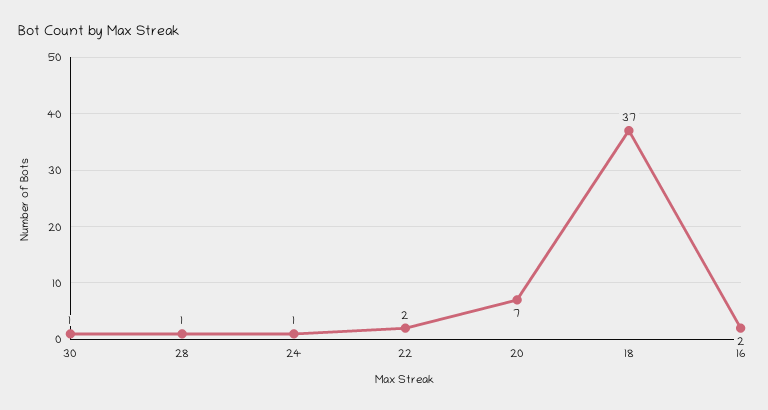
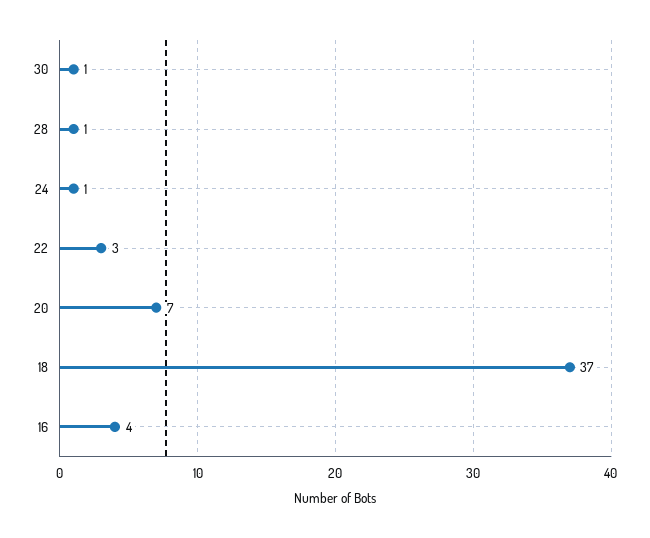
22: 2 -> 3
16: 2 -> 4

